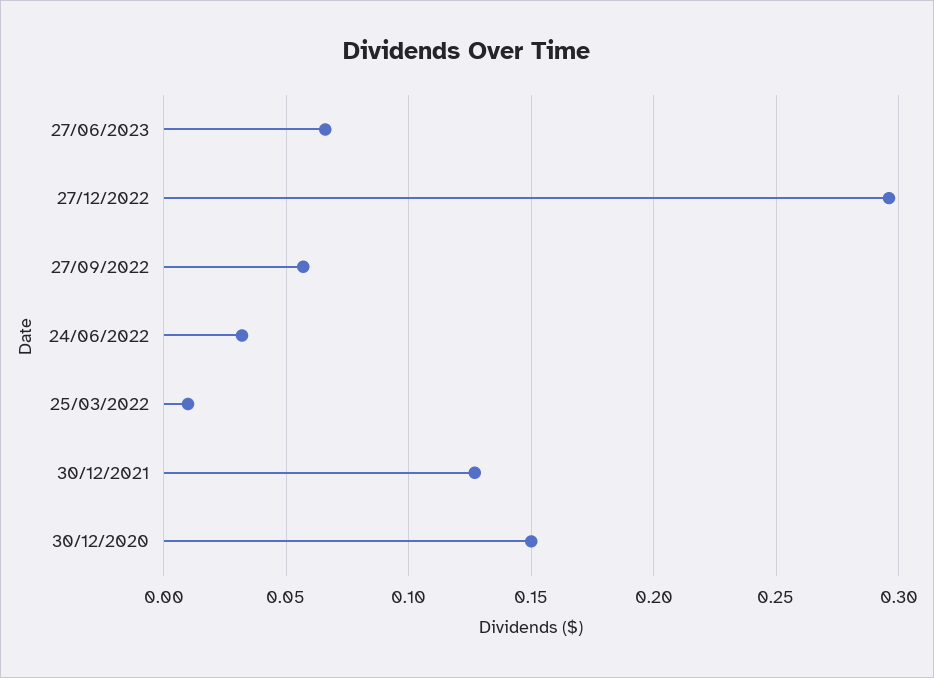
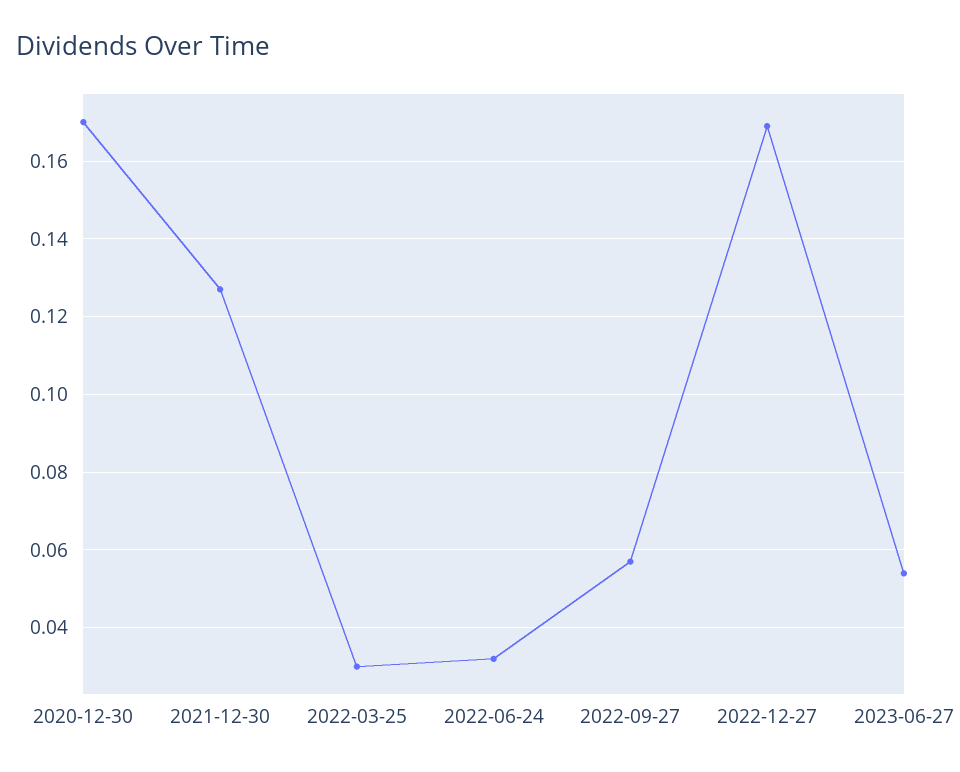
27/06/2023: 0.065 -> 0.055
27/12/2022: 0.295 -> 0.17
25/03/2022: 0.01 -> 0.03
30/12/2020: 0.15 -> 0.17

